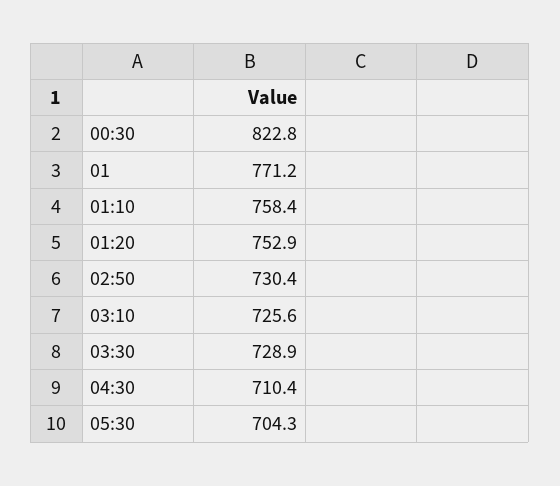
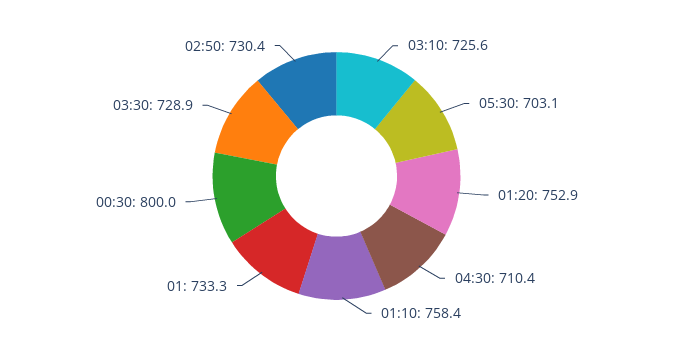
00:30: 822.8 -> 800
01: 771.2 -> 733.3
05:30: 704.3 -> 703.1

